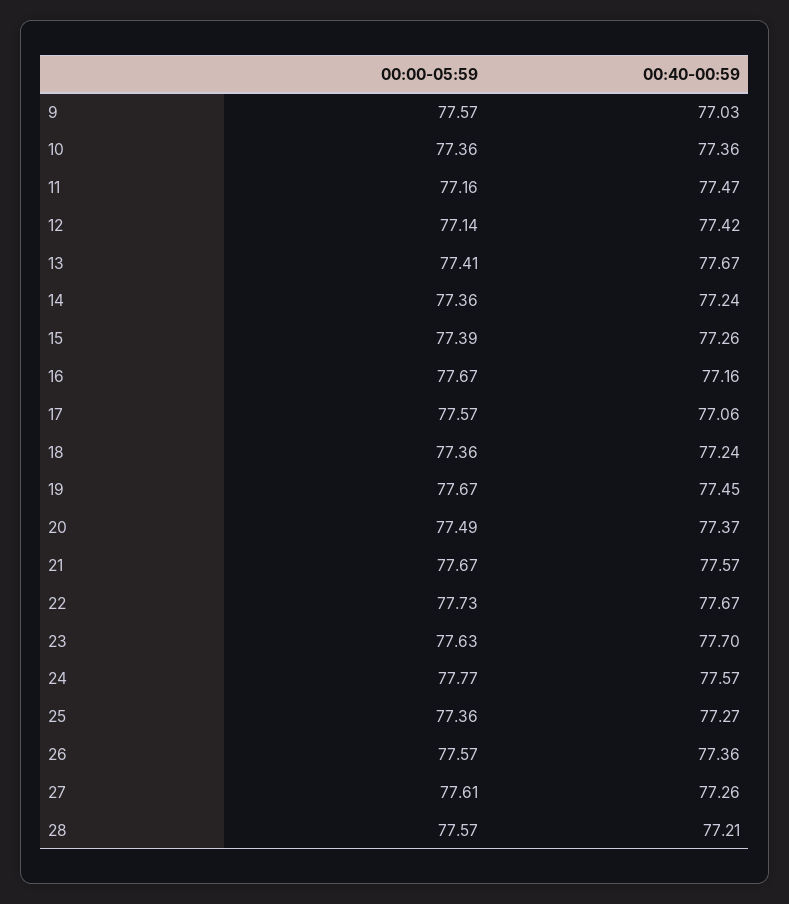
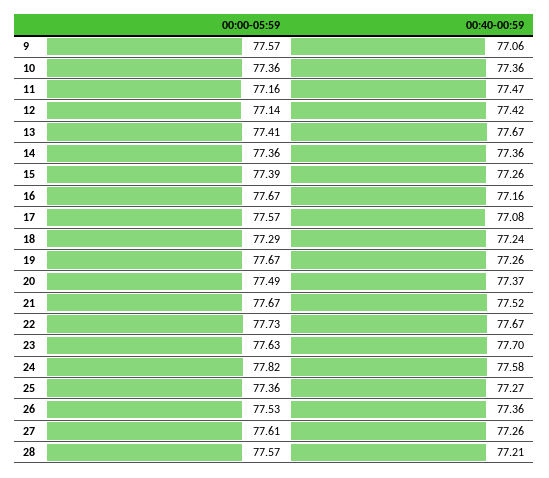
00:40-00:59, 9: 77.03 -> 77.06
00:40-00:59, 14: 77.24 -> 77.36
00:40-00:59, 17: 77.06 -> 77.08
00:00-05:59, 18: 77.36 -> 77.29
00:40-00:59, 19: 77.45 -> 77.26
00:40-00:59, 21: 77.57 -> 77.52
00:00-05:59, 24: 77.77 -> 77.82
00:40-00:59, 24: 77.57 -> 77.58
00:00-05:59, 26: 77.57 -> 77.53

